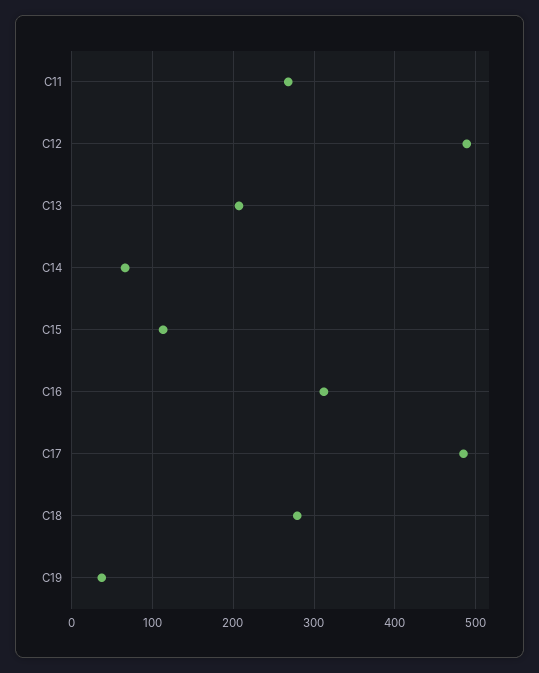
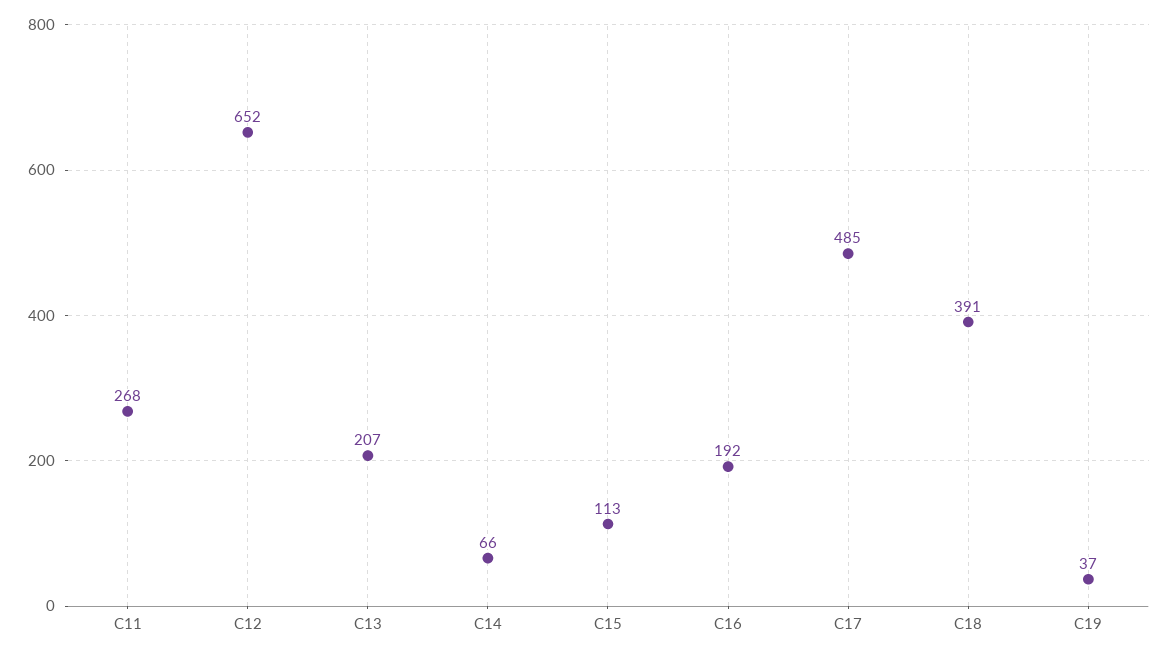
C12: 490 -> 652
C16: 310 -> 192
C18: 280 -> 391

